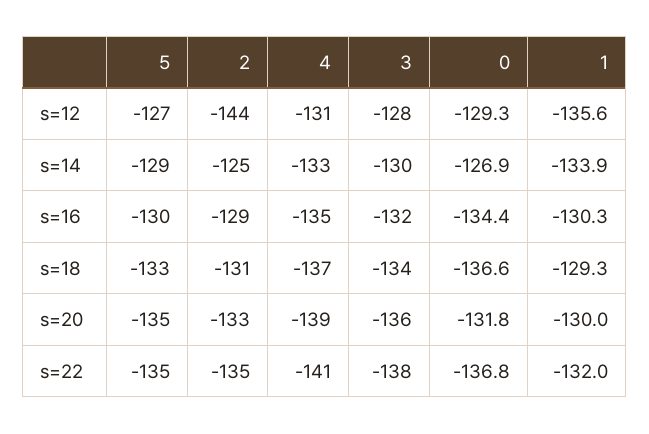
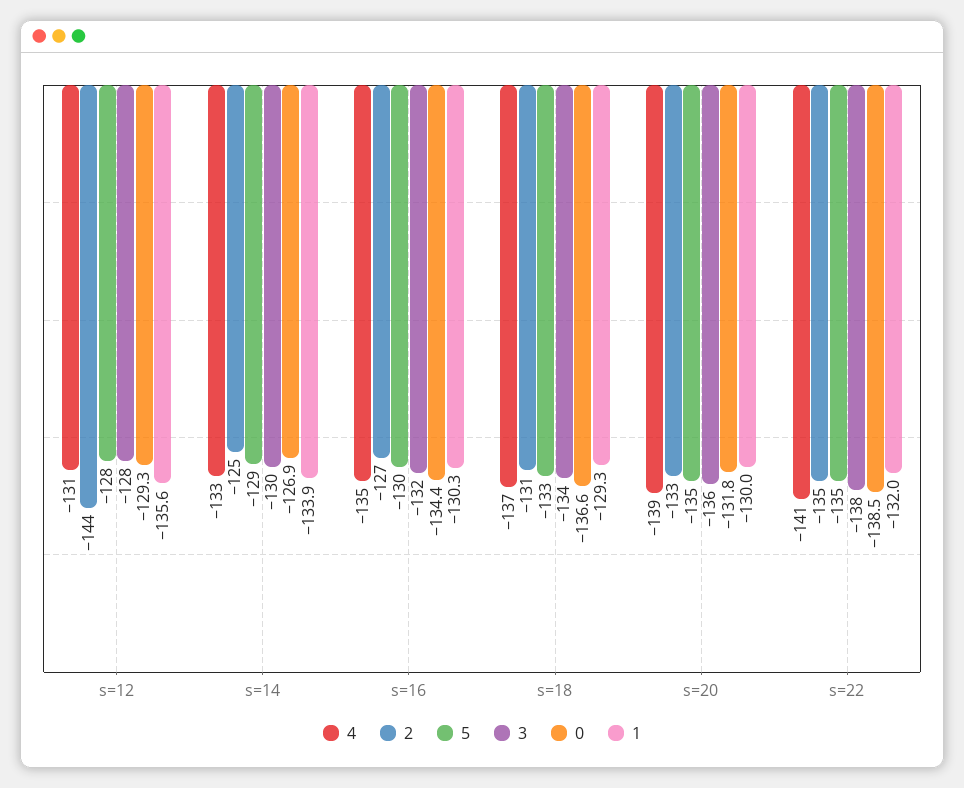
5, s=12: -127 -> -128
2, s=16: -129 -> -127
0, s=22: -136.8 -> -138.5

